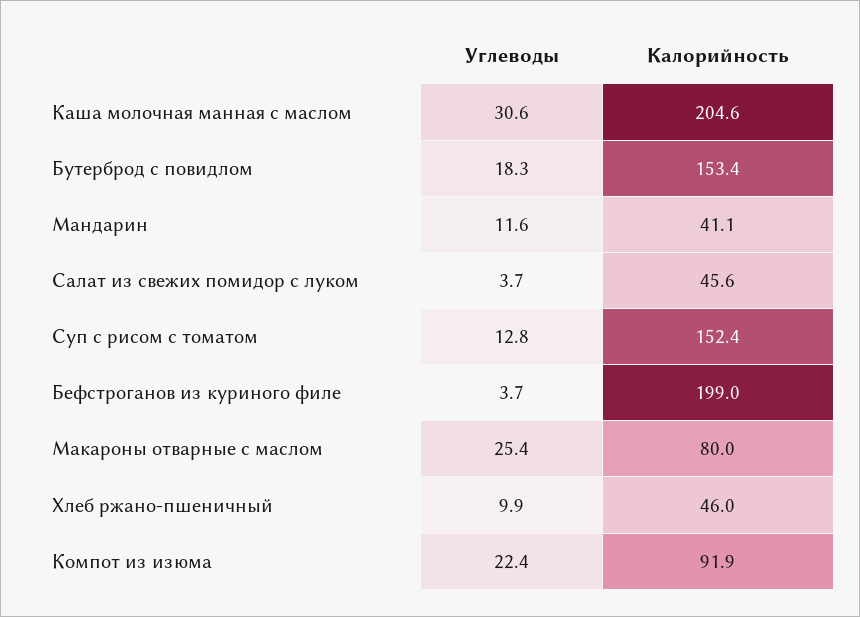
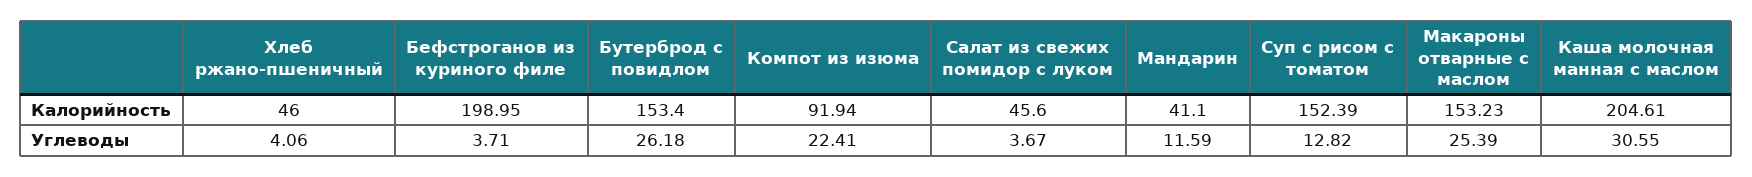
Углеводы, Бутерброд с повидлом: 18.3 -> 26.18
Калорийность, Макароны отварные с маслом: 80 -> 153.23
Углеводы, Хлеб ржано-пшеничный: 9.9 -> 4.06

